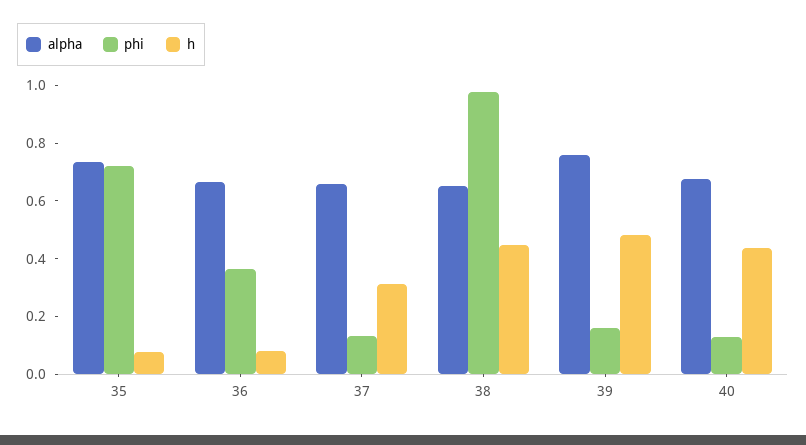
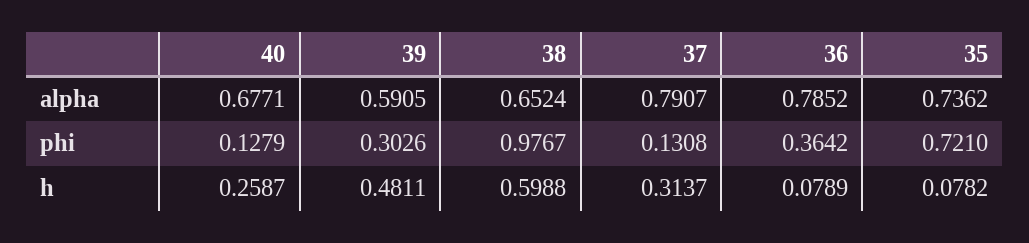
alpha, 36: 0.65 -> 0.7852
alpha, 37: 0.65 -> 0.7907
h, 38: 0.45 -> 0.5988
alpha, 39: 0.75 -> 0.5905
phi, 39: 0.15 -> 0.3026
h, 40: 0.45 -> 0.2587

